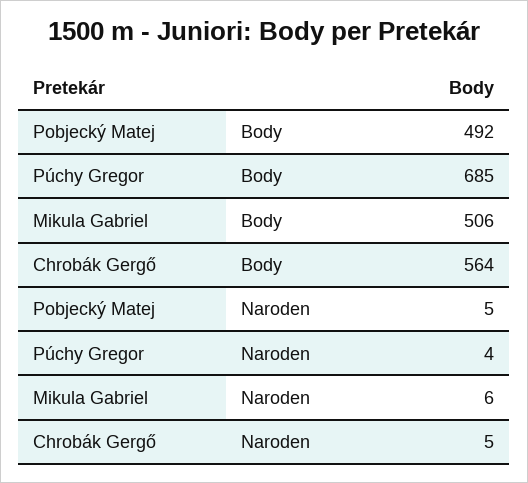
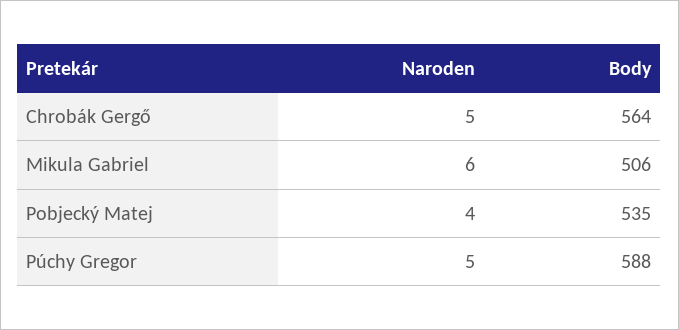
Pobjecký Matej, Body: 492 -> 535
Púchy Gregor, Body: 685 -> 588
Pobjecký Matej, Naroden: 5 -> 4
Púchy Gregor, Naroden: 4 -> 5

